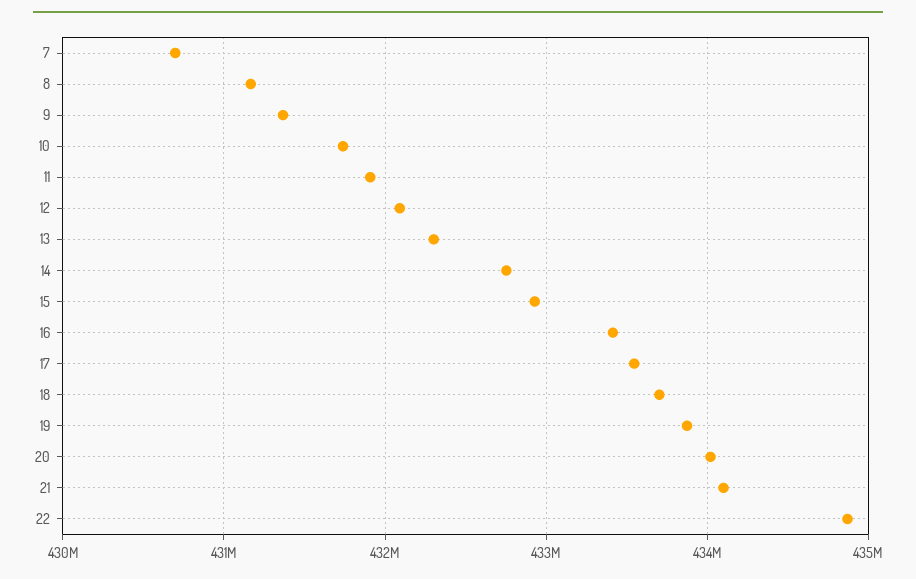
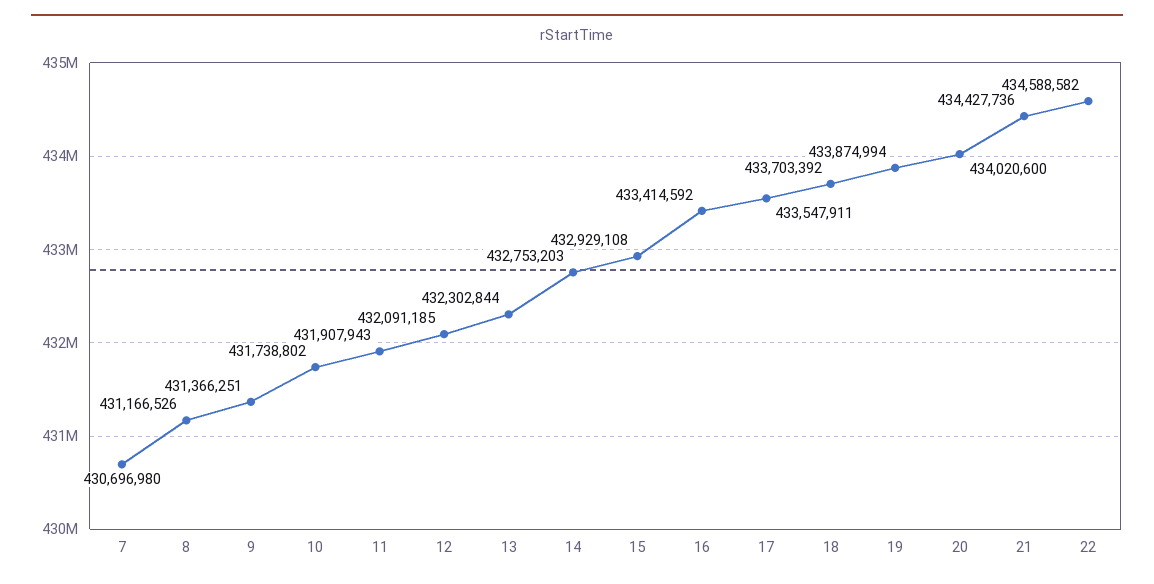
21: 434100000 -> 434427736
22: 434900000 -> 434588582

